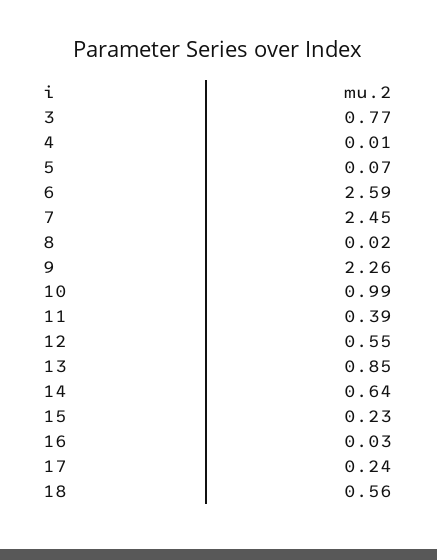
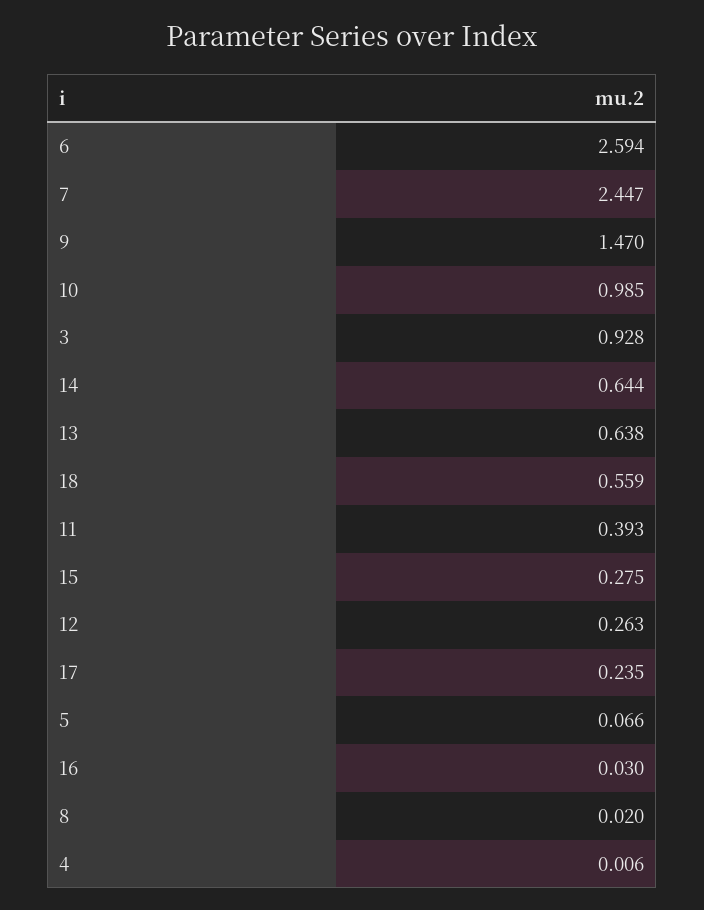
3: 0.77 -> 0.928
9: 2.26 -> 1.47
12: 0.55 -> 0.263
13: 0.85 -> 0.638
15: 0.23 -> 0.275

